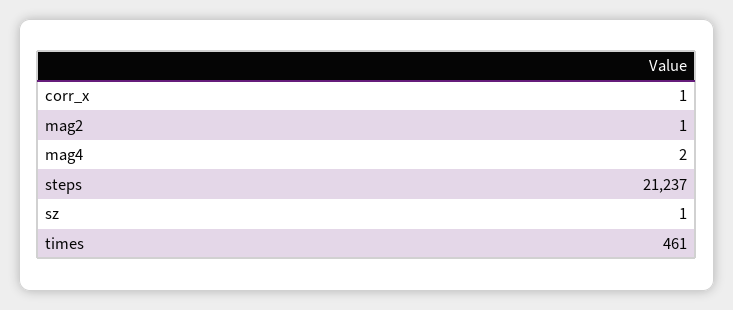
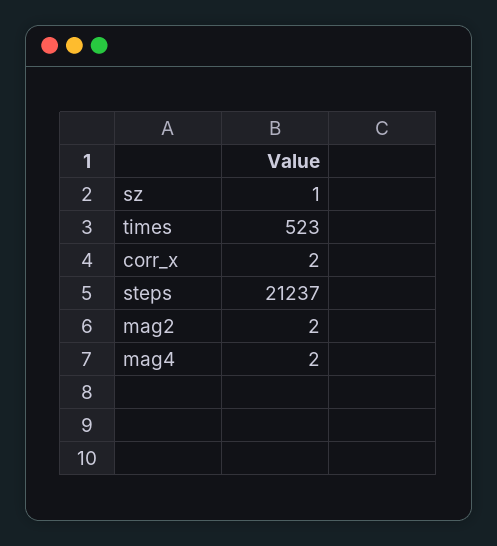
corr_x: 1 -> 2
mag2: 1 -> 2
times: 461 -> 523

